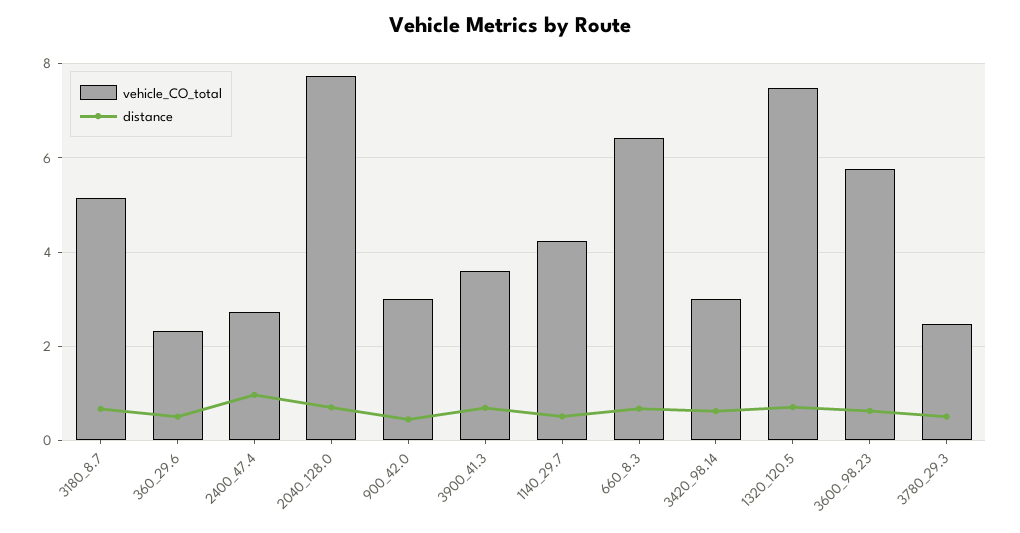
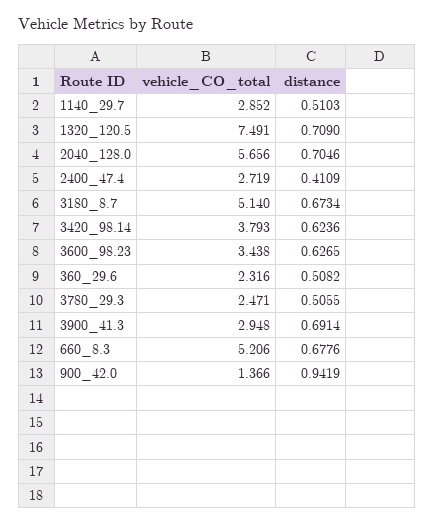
distance, 2400_47.4: 1 -> 0.4109
vehicle_CO_total, 2040_128.0: 7.8 -> 5.656
vehicle_CO_total, 900_42.0: 3 -> 1.366
distance, 900_42.0: 0.4 -> 0.9419
vehicle_CO_total, 3900_41.3: 3.6 -> 2.948
vehicle_CO_total, 1140_29.7: 4.2 -> 2.852
vehicle_CO_total, 660_8.3: 6.4 -> 5.206
vehicle_CO_total, 3420_98.14: 3 -> 3.793
vehicle_CO_total, 3600_98.23: 5.8 -> 3.438

